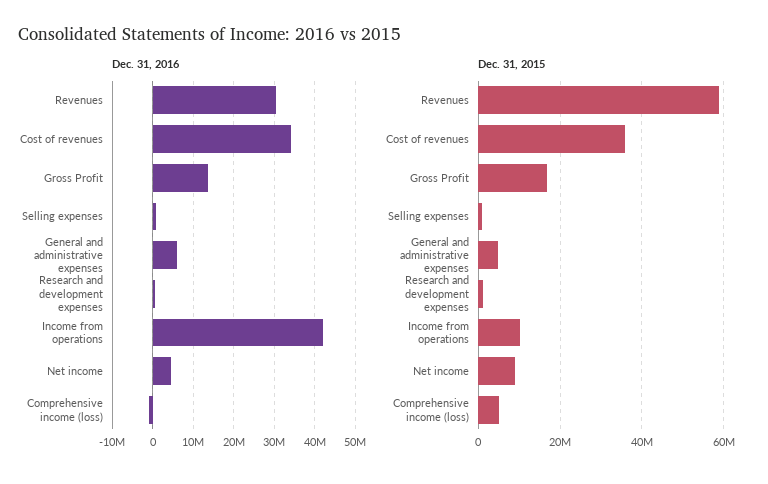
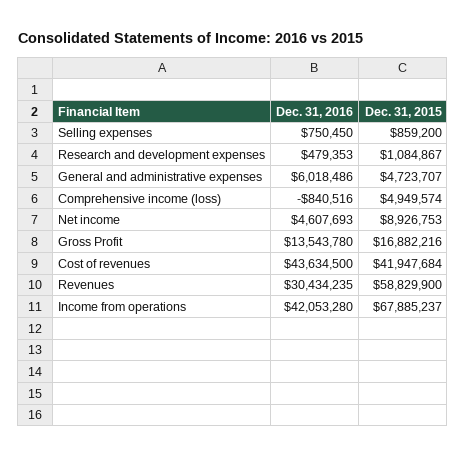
Dec. 31, 2016, Cost of revenues: 34000000 -> 43634500
Dec. 31, 2015, Cost of revenues: 36000000 -> 41947684
Dec. 31, 2015, Income from operations: 10000000 -> 67885237

